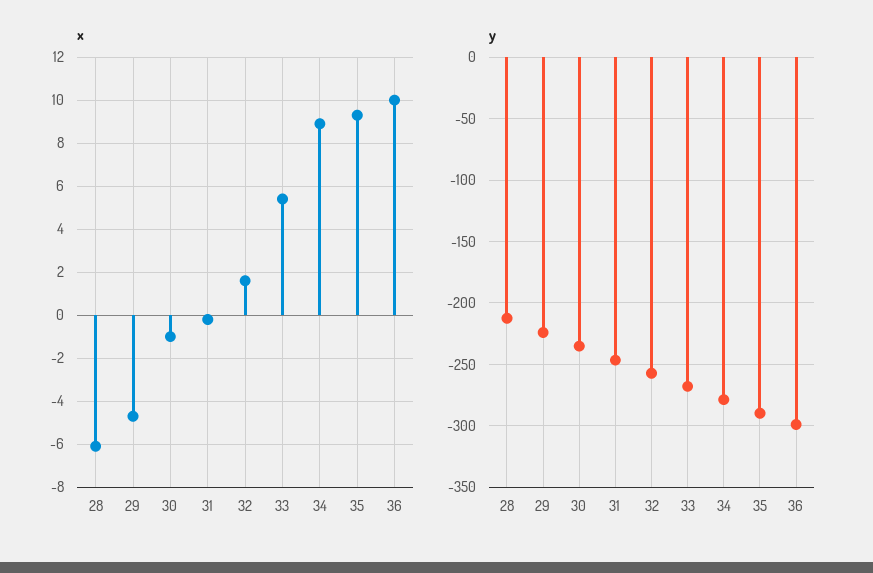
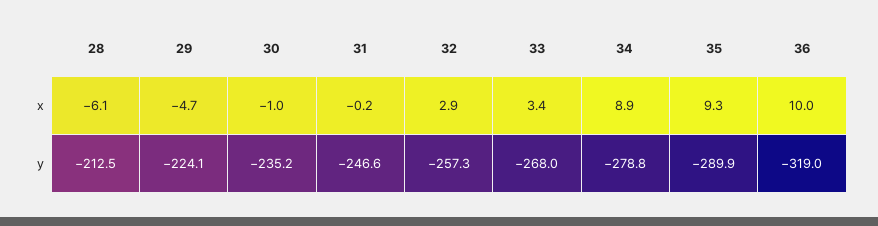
x, 32: 1.5 -> 2.9
x, 33: 5.5 -> 3.4
y, 36: -300 -> -319

